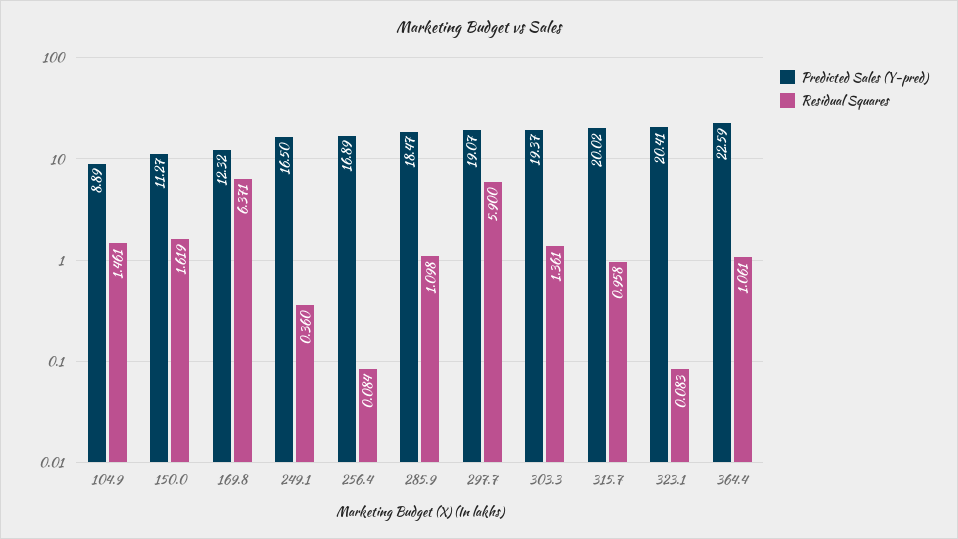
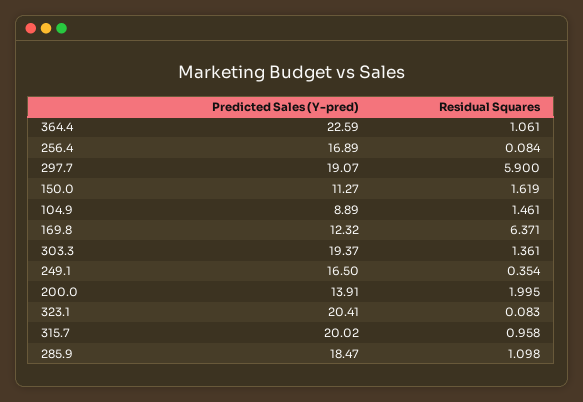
Residual Squares, 249.1: 0.36 -> 0.354
Predicted Sales (Y-pred), 200.0: none -> 13.91
Residual Squares, 200.0: none -> 1.995

